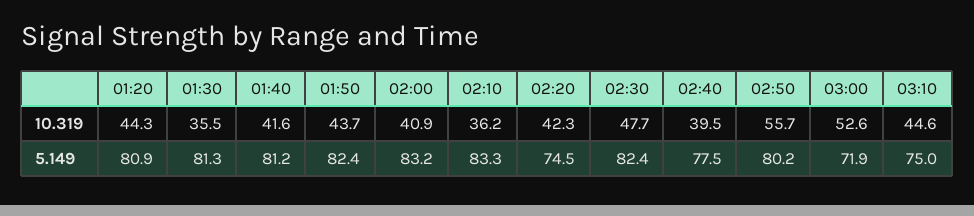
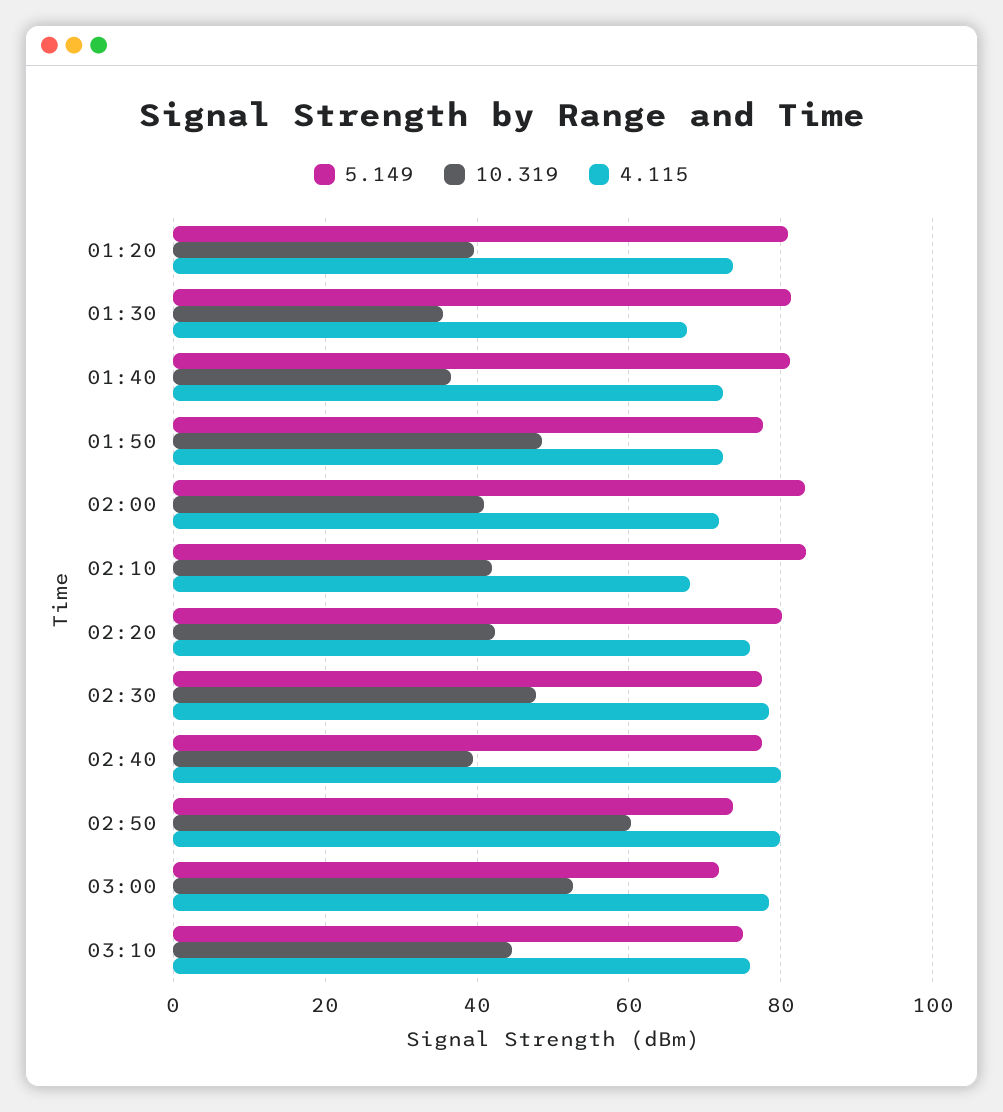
10.319, 01:20: 44.3 -> 40
10.319, 01:40: 41.6 -> 36
10.319, 01:50: 43.7 -> 48
10.319, 02:10: 36.2 -> 42
10.319, 02:50: 55.7 -> 60
5.149, 01:50: 82.4 -> 78
5.149, 02:20: 74.5 -> 80
5.149, 02:30: 82.4 -> 78
5.149, 02:50: 80.2 -> 74
4.115, 01:20: none -> 74
4.115, 01:30: none -> 68
4.115, 01:40: none -> 72
4.115, 01:50: none -> 72
4.115, 02:00: none -> 72
4.115, 02:10: none -> 68
4.115, 02:20: none -> 76
4.115, 02:30: none -> 78
4.115, 02:40: none -> 80
4.115, 02:50: none -> 80
4.115, 03:00: none -> 78
4.115, 03:10: none -> 76

